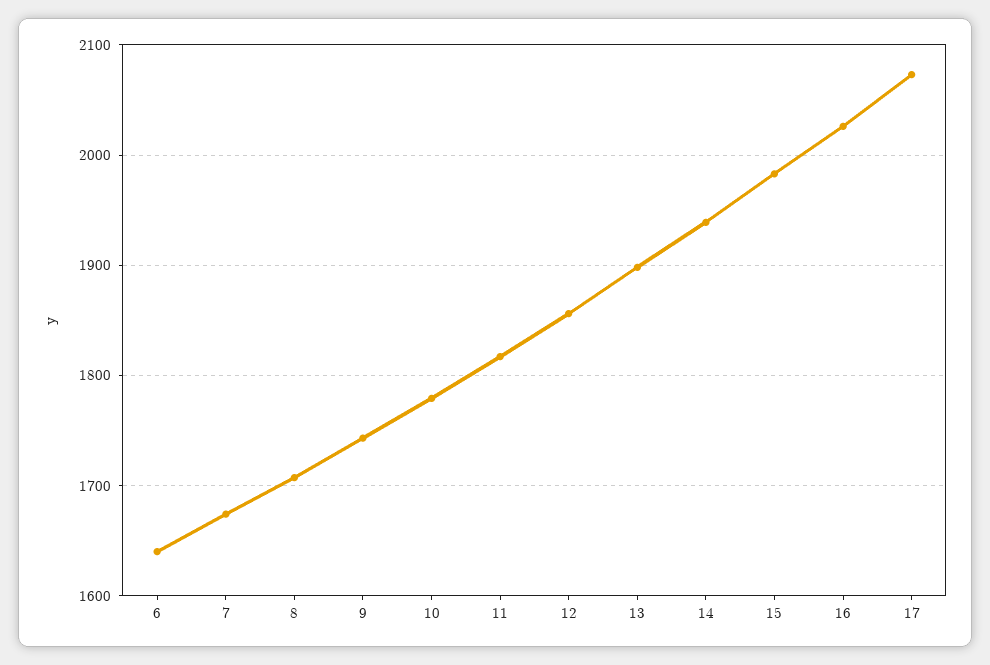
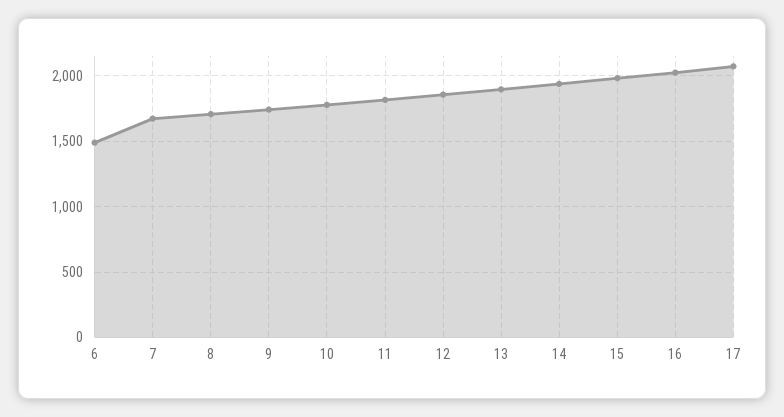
6: 1640 -> 1500

